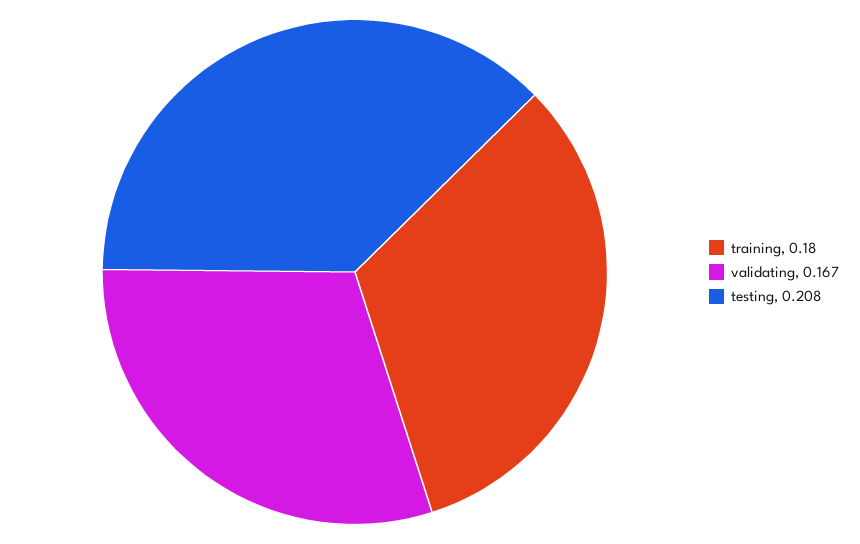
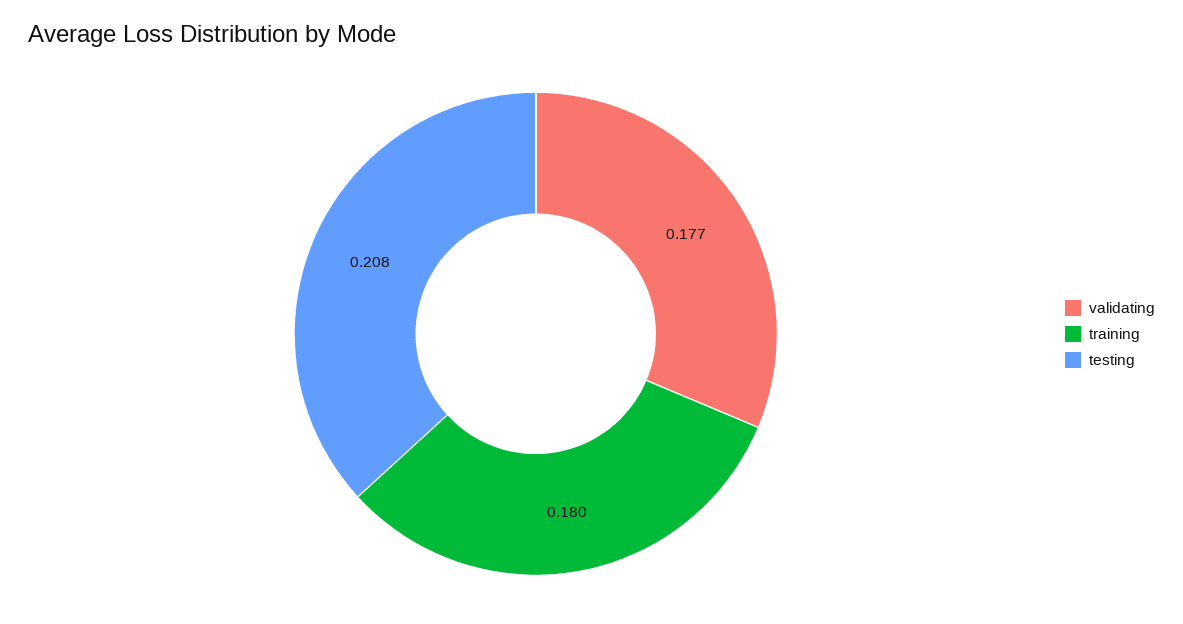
validating: 0.167 -> 0.177

